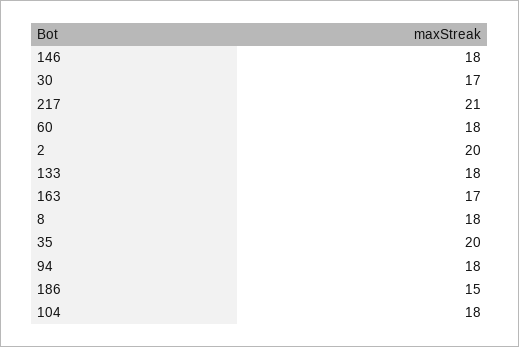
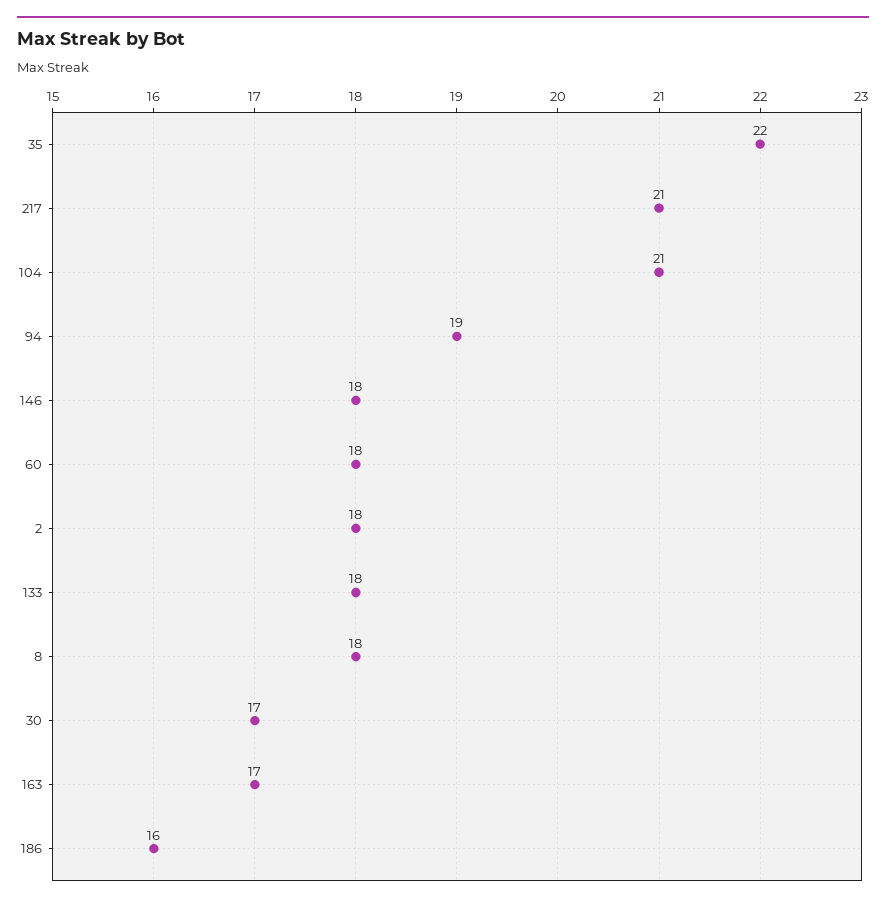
2: 20 -> 18
35: 20 -> 22
94: 18 -> 19
186: 15 -> 16
104: 18 -> 21

